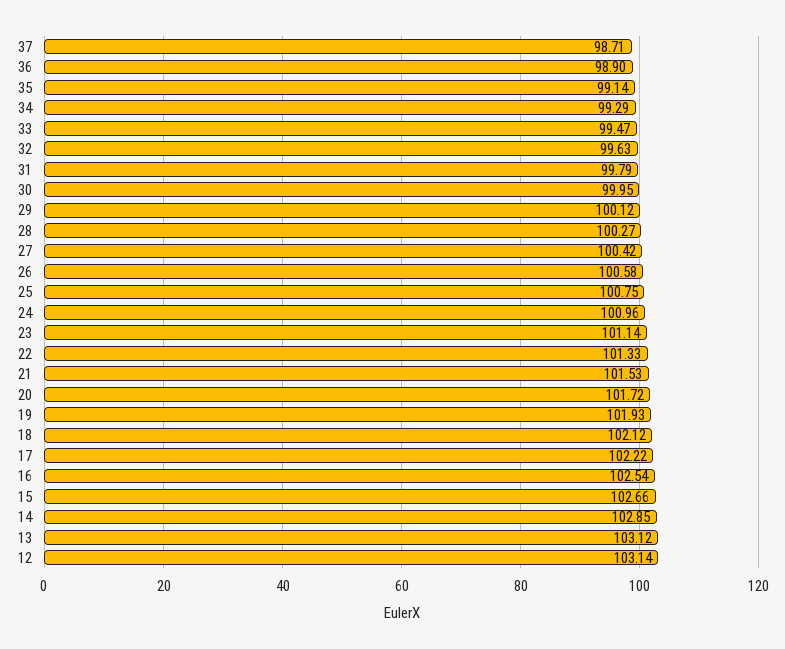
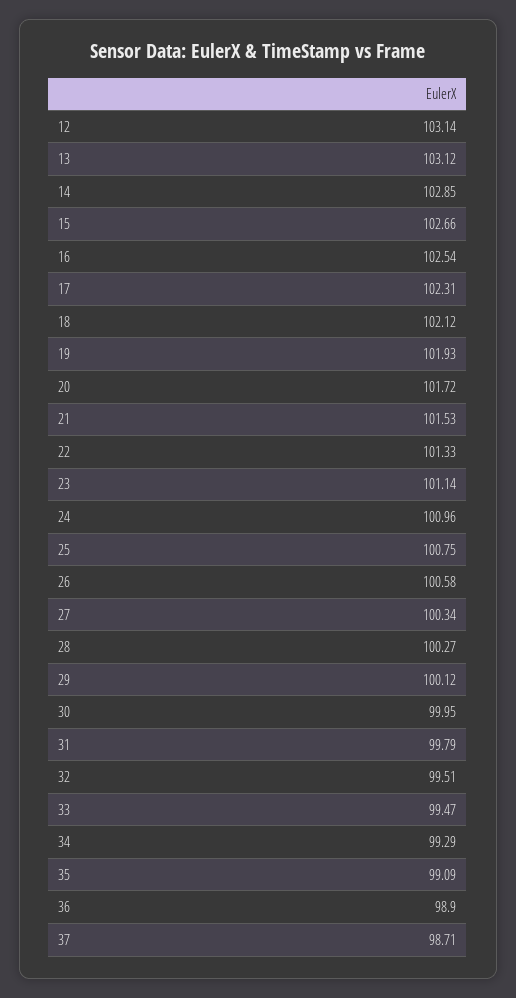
35: 99.14 -> 99.09
32: 99.63 -> 99.51
27: 100.42 -> 100.34
17: 102.22 -> 102.31

